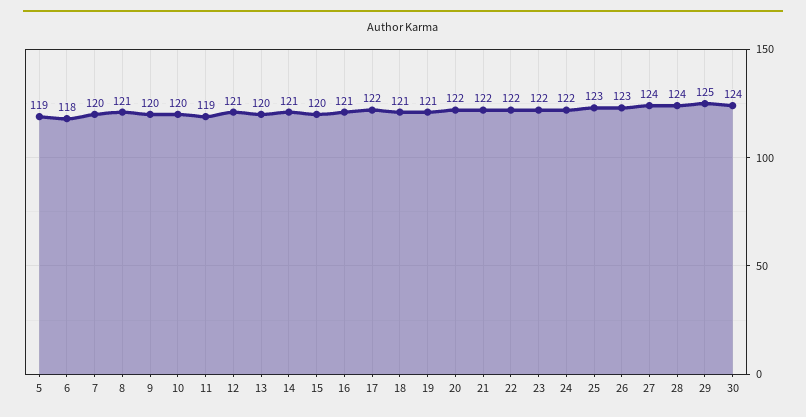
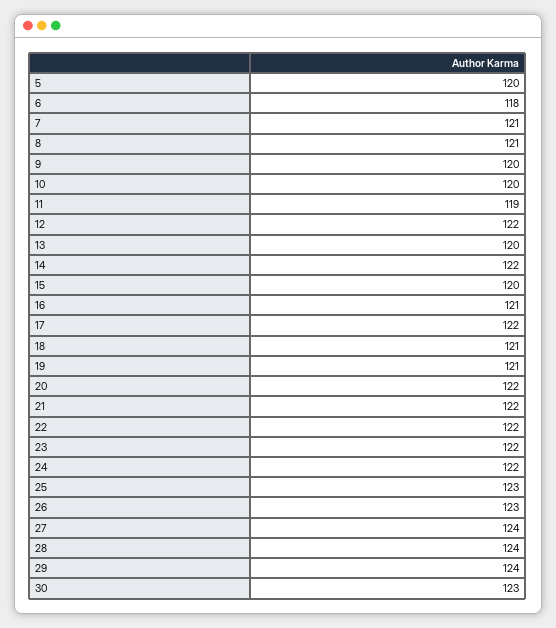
5: 119 -> 120
7: 120 -> 121
12: 121 -> 122
14: 121 -> 122
29: 125 -> 124
30: 124 -> 123

